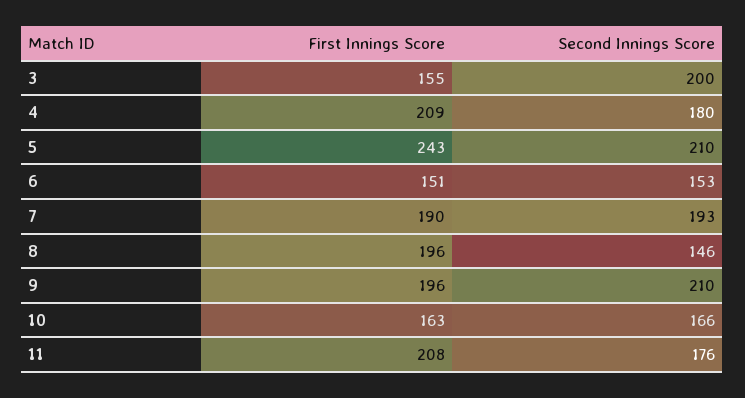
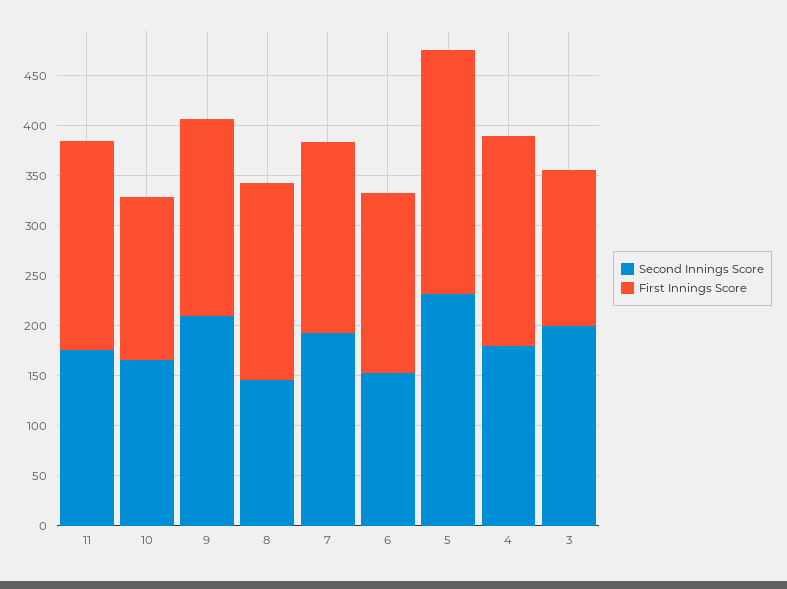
Second Innings Score, 5: 210 -> 230
First Innings Score, 6: 151 -> 180

